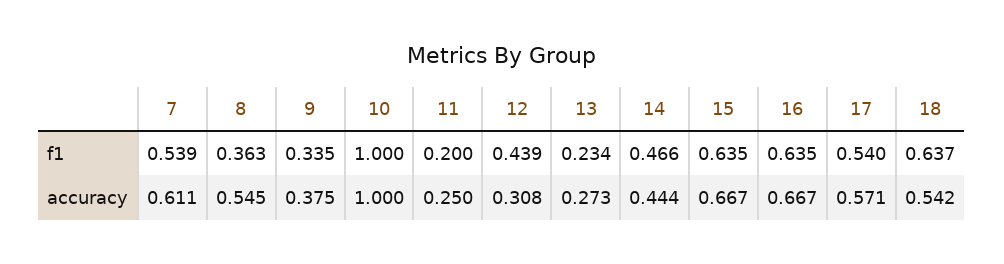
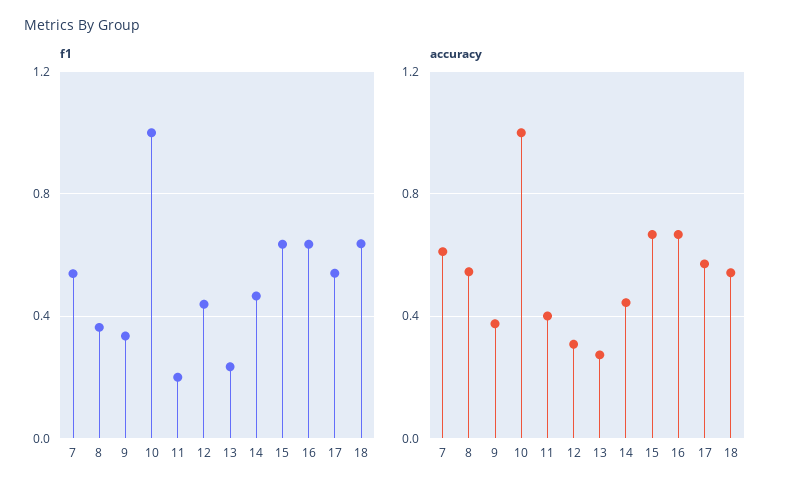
accuracy, 11: 0.25 -> 0.4

